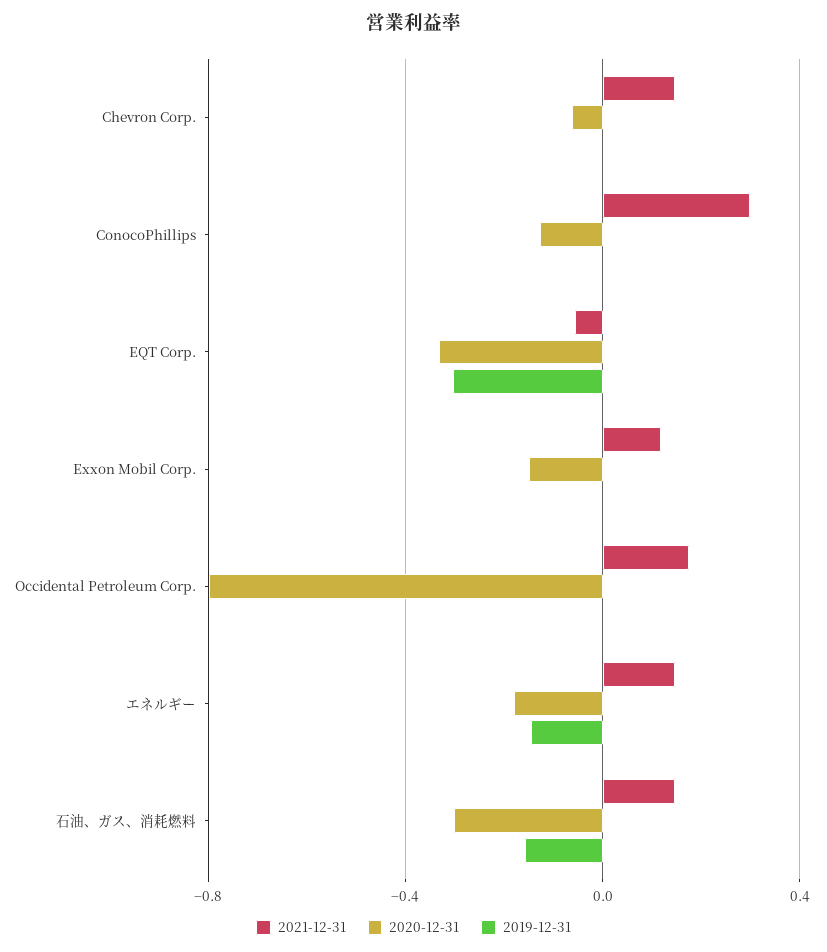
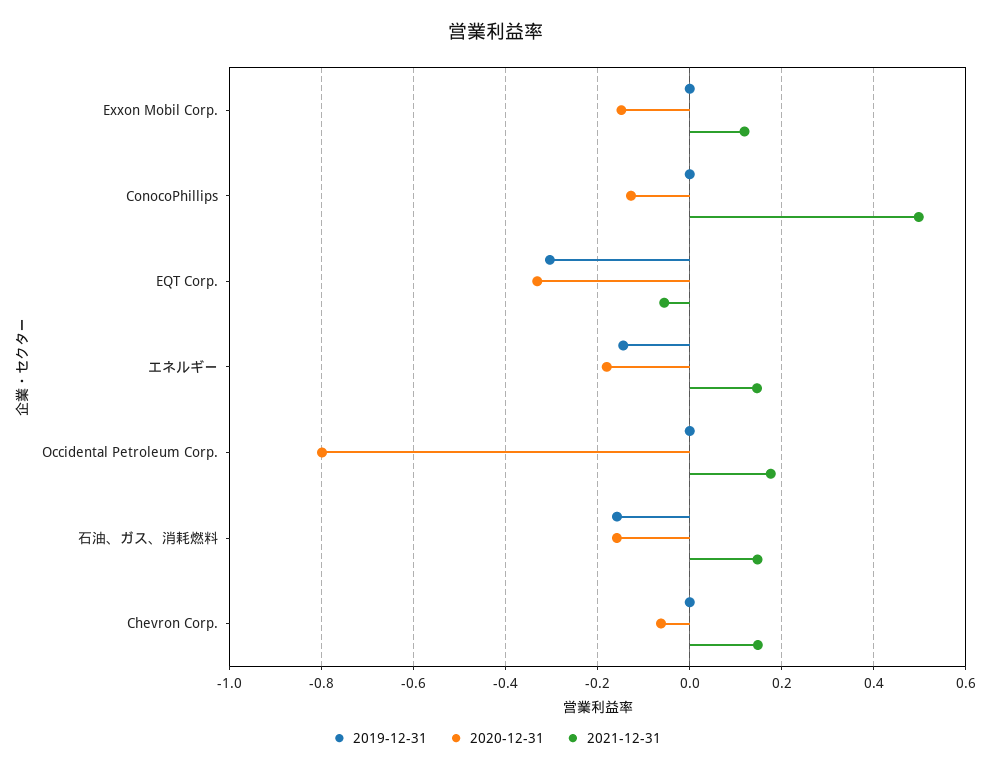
2021-12-31, ConocoPhillips: 0.3 -> 0.5
2020-12-31, 石油、ガス、消耗燃料: -0.3 -> -0.16

